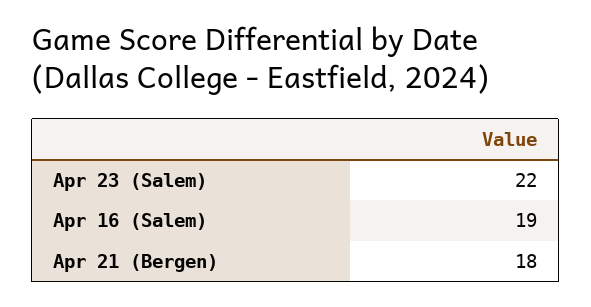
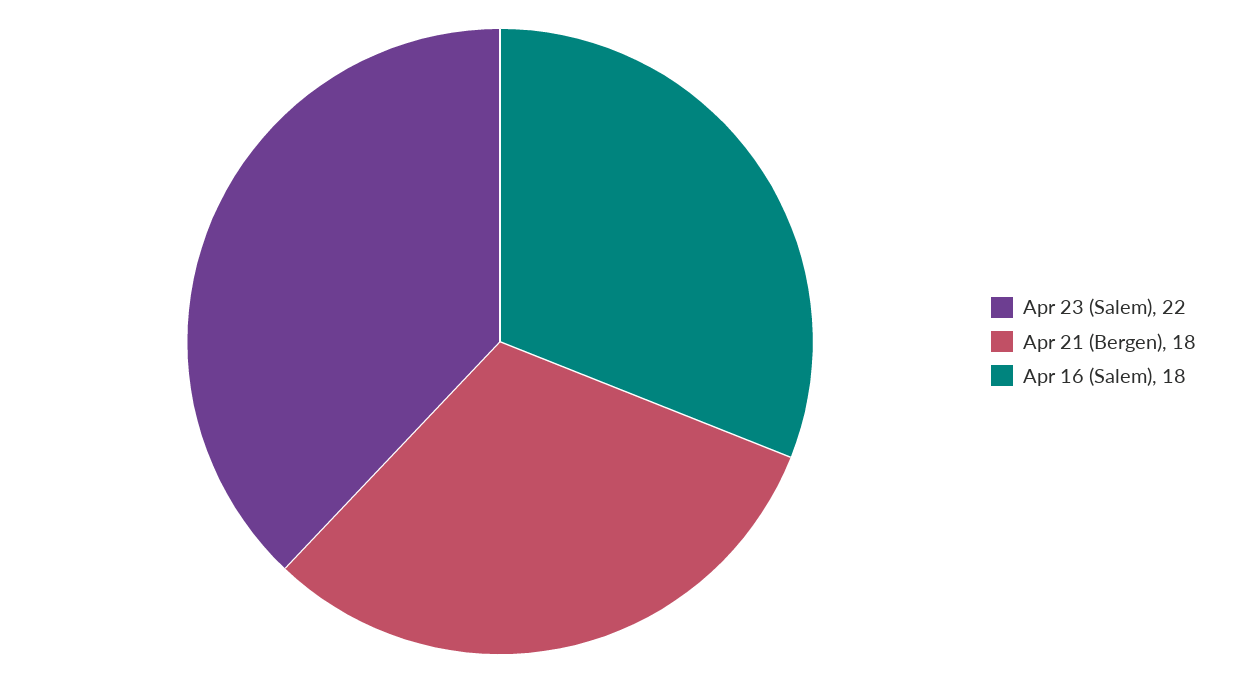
Apr 16 (Salem): 19 -> 18

